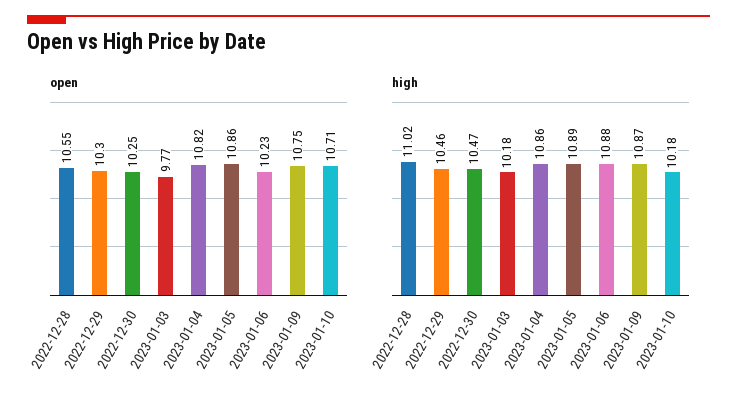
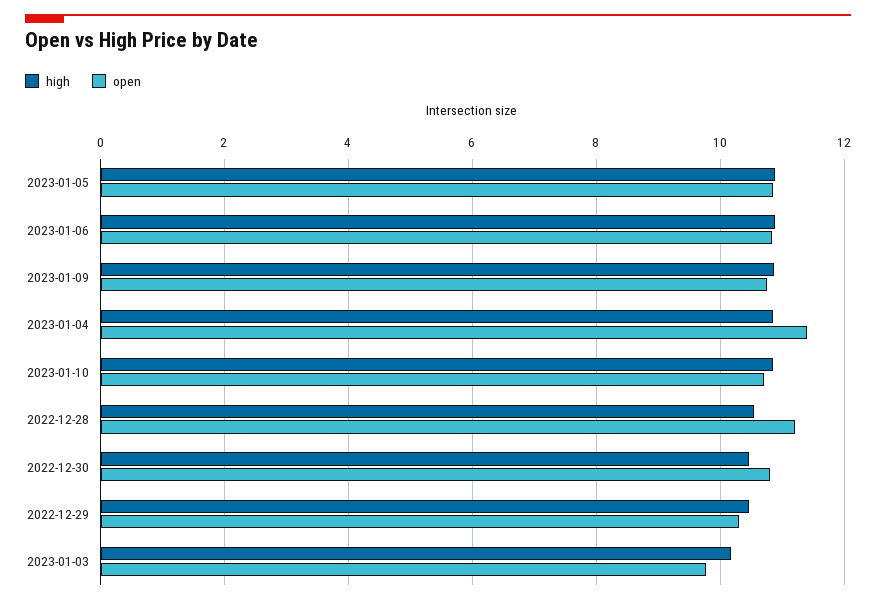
open, 2022-12-28: 10.55 -> 11.2
open, 2022-12-30: 10.25 -> 10.8
open, 2023-01-04: 10.82 -> 11.4
open, 2023-01-06: 10.23 -> 10.8
high, 2022-12-28: 11.02 -> 10.6
high, 2023-01-10: 10.18 -> 10.8

